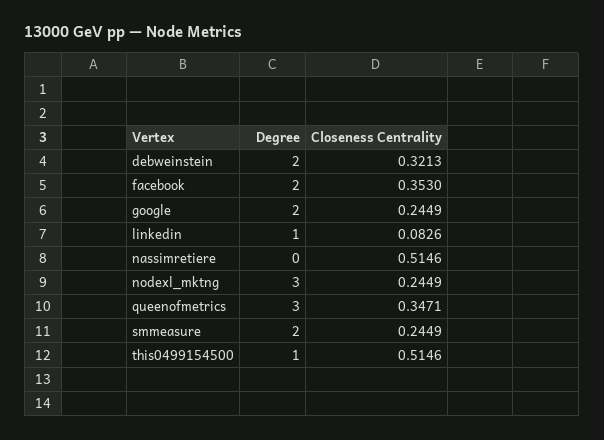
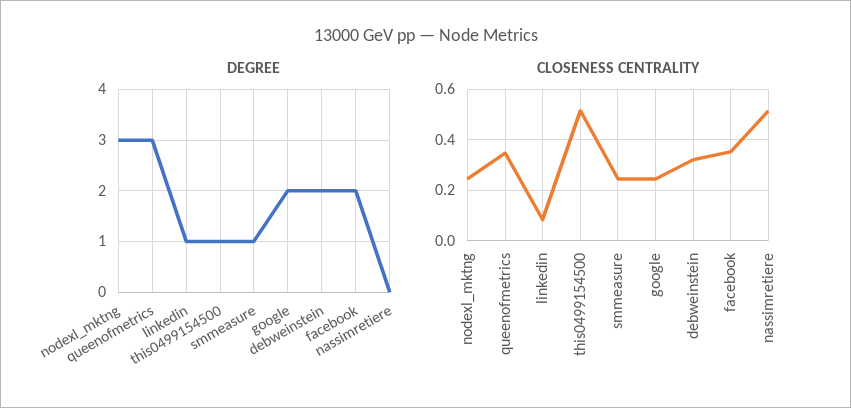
Degree, smmeasure: 2 -> 1

